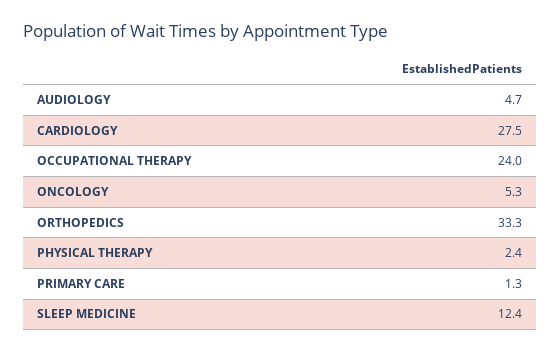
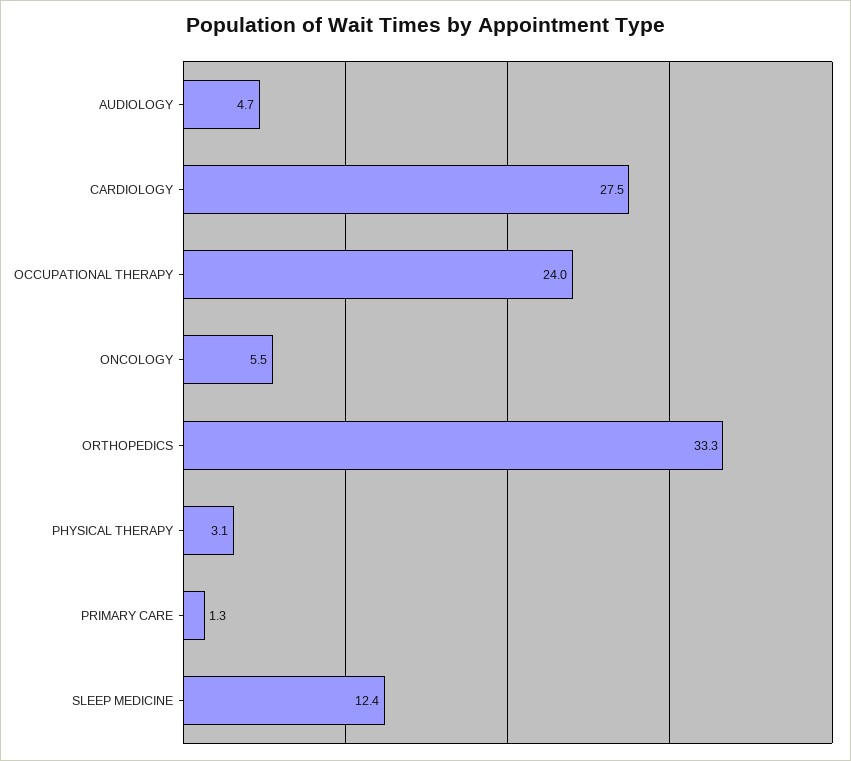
ONCOLOGY: 5.3 -> 5.5
PHYSICAL THERAPY: 2.4 -> 3.1

